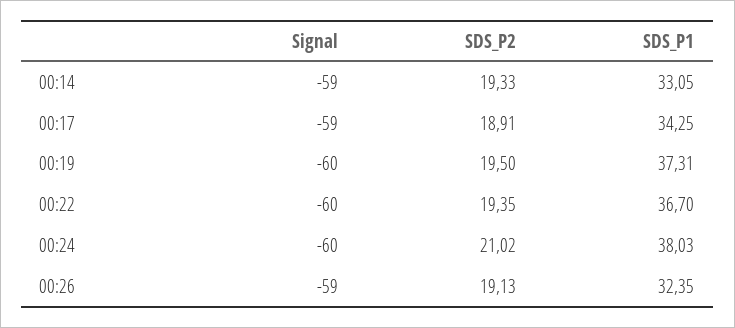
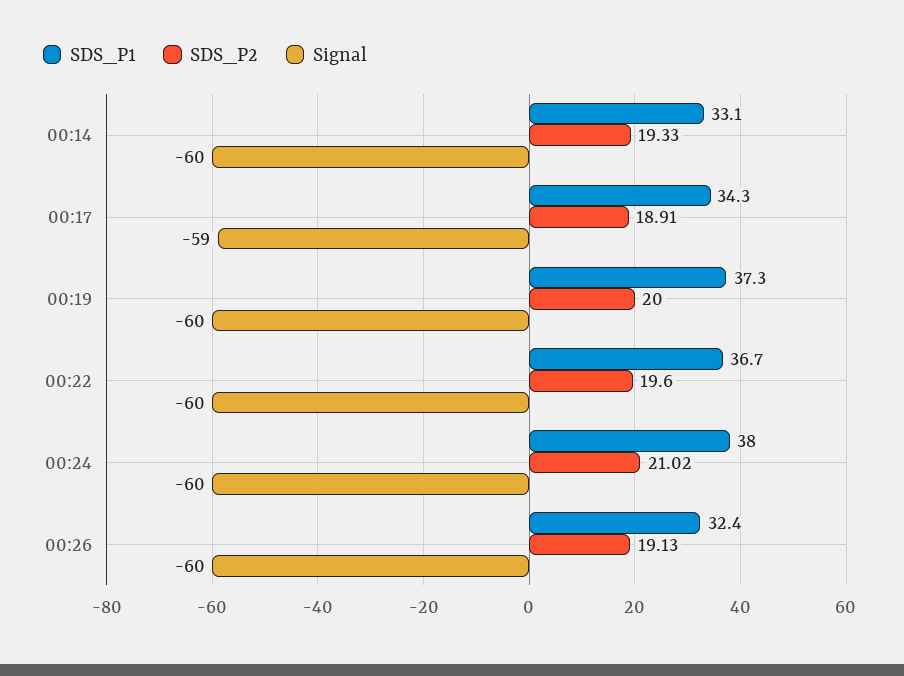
Signal, 00:14: -59 -> -60
SDS_P2, 00:19: 19.5 -> 20
SDS_P2, 00:22: 19.35 -> 19.6
Signal, 00:26: -59 -> -60

